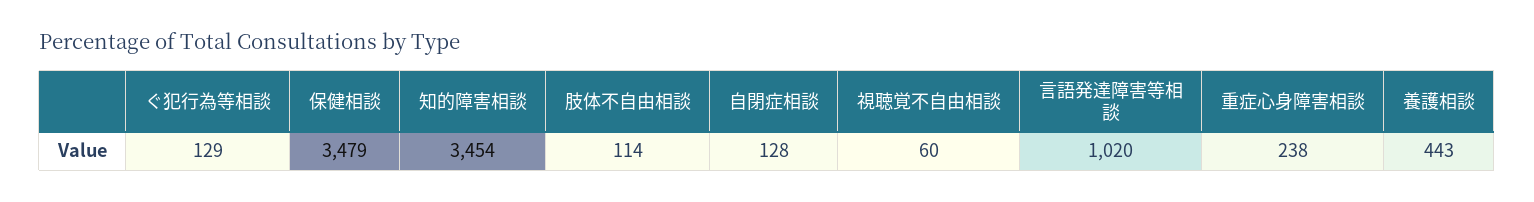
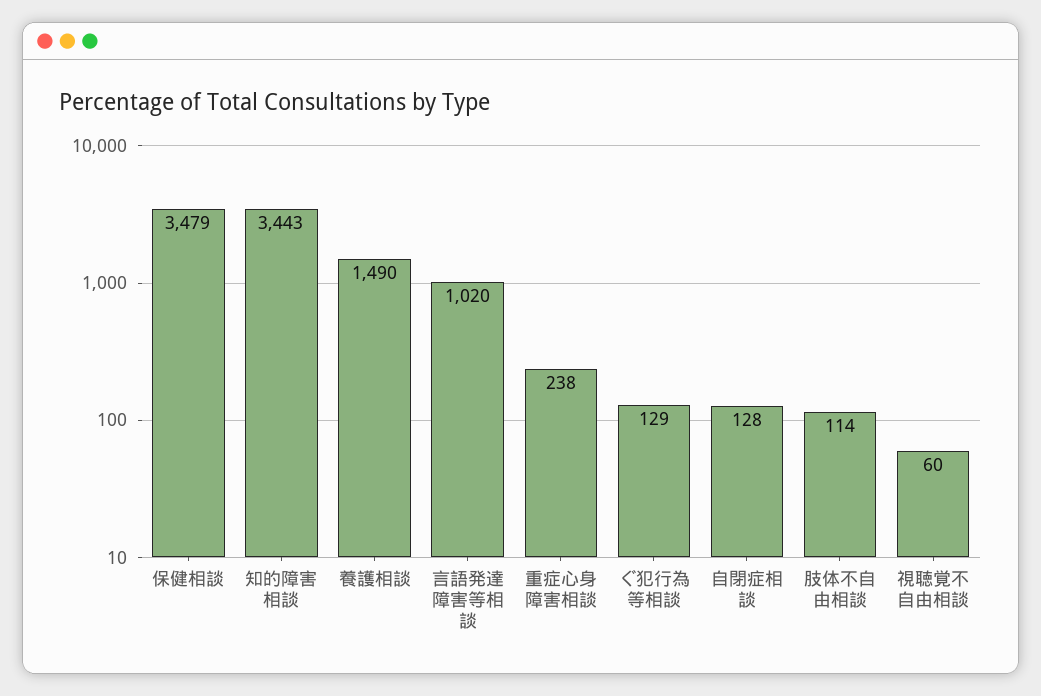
知的障害相談: 3454 -> 3443
養護相談: 443 -> 1490

